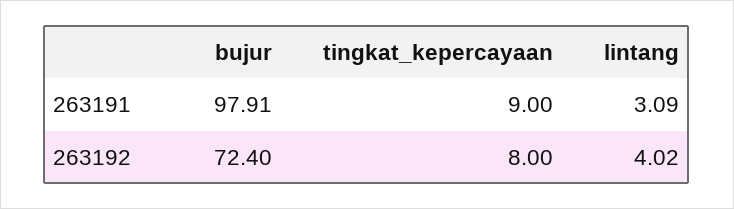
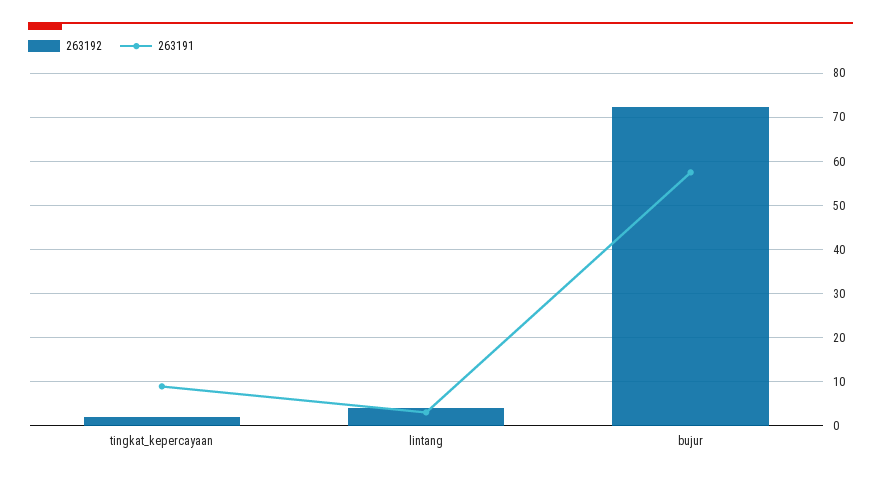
263191, bujur: 97.91 -> 58
263192, tingkat_kepercayaan: 8 -> 2

